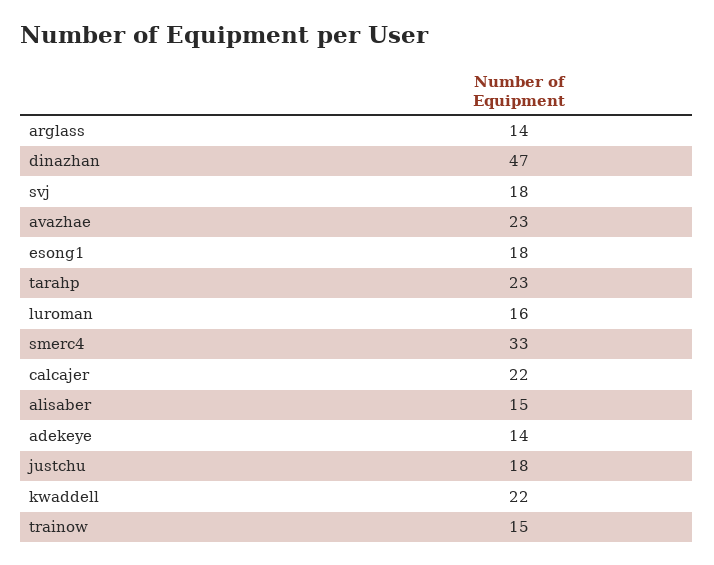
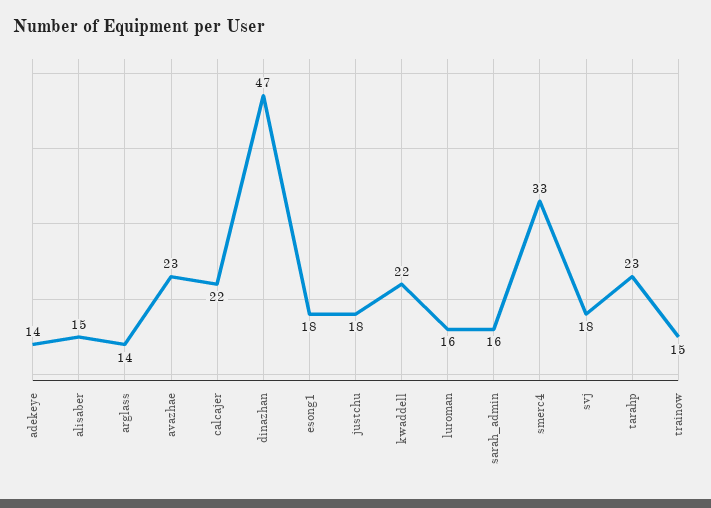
sarah_admin: none -> 16

